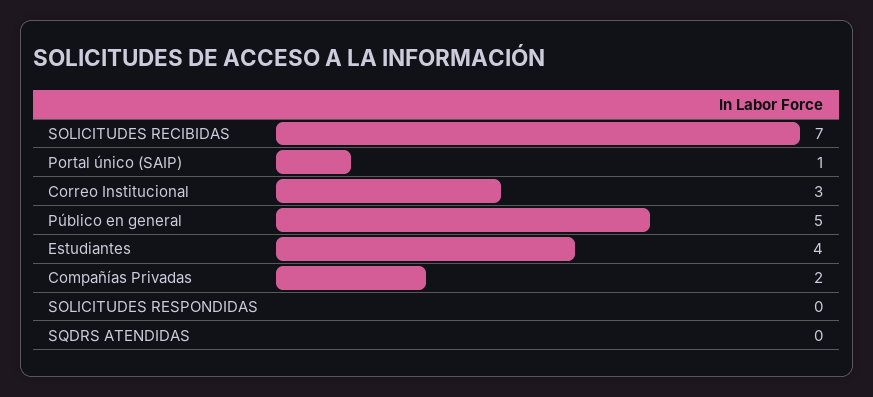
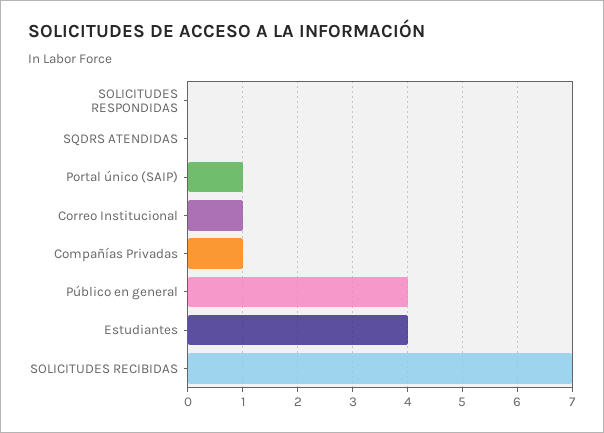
Correo Institucional: 3 -> 1
Público en general: 5 -> 4
Compañías Privadas: 2 -> 1

